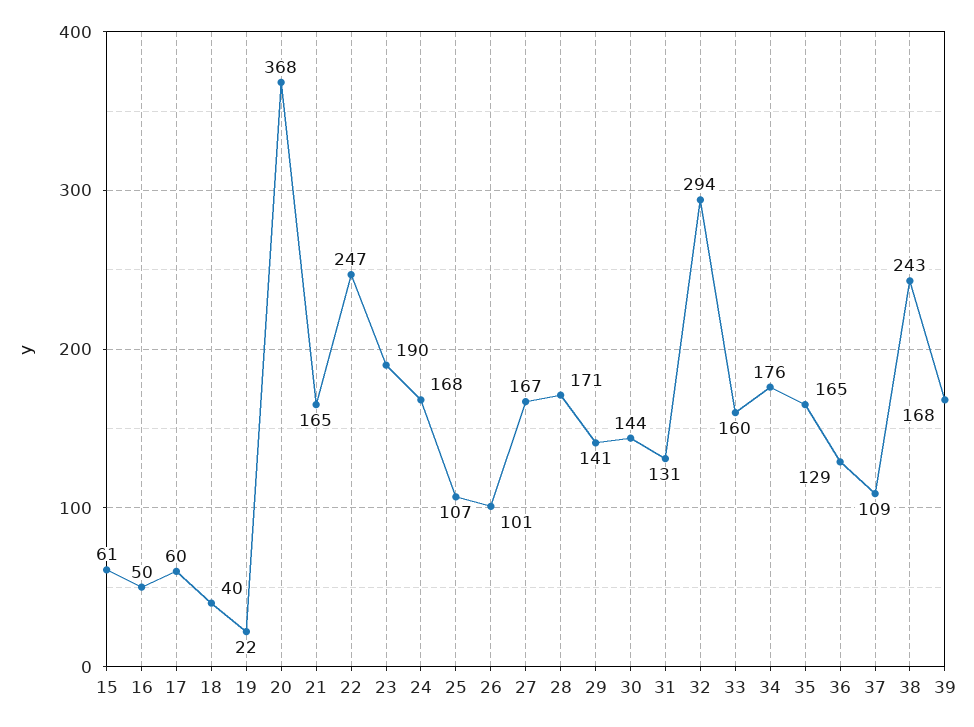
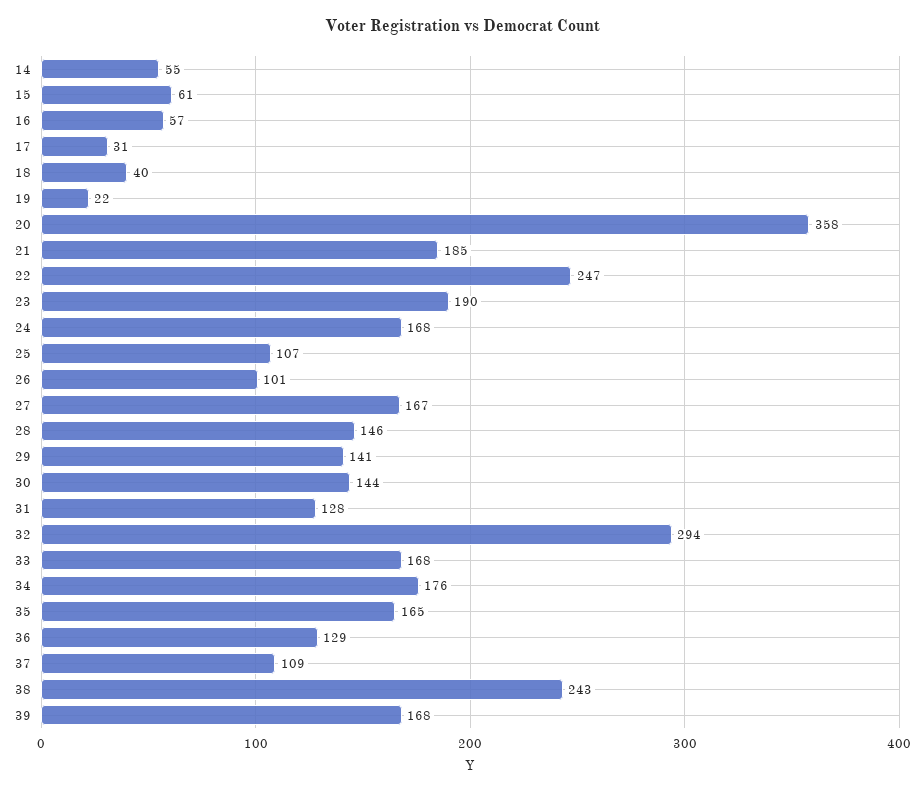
16: 50 -> 57
17: 60 -> 31
20: 368 -> 358
21: 165 -> 185
28: 171 -> 146
31: 131 -> 128
33: 160 -> 168
14: none -> 55

